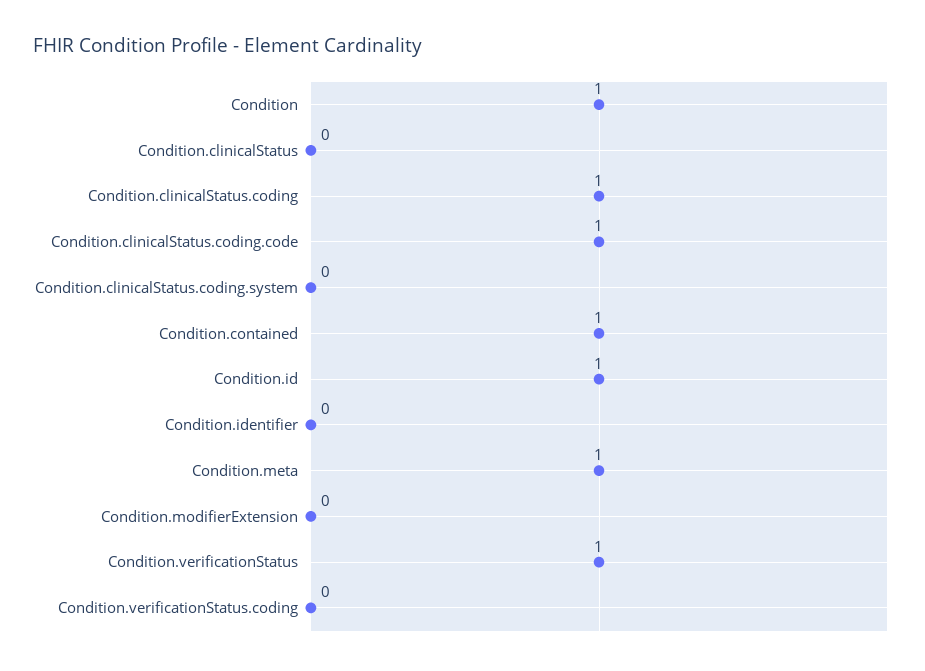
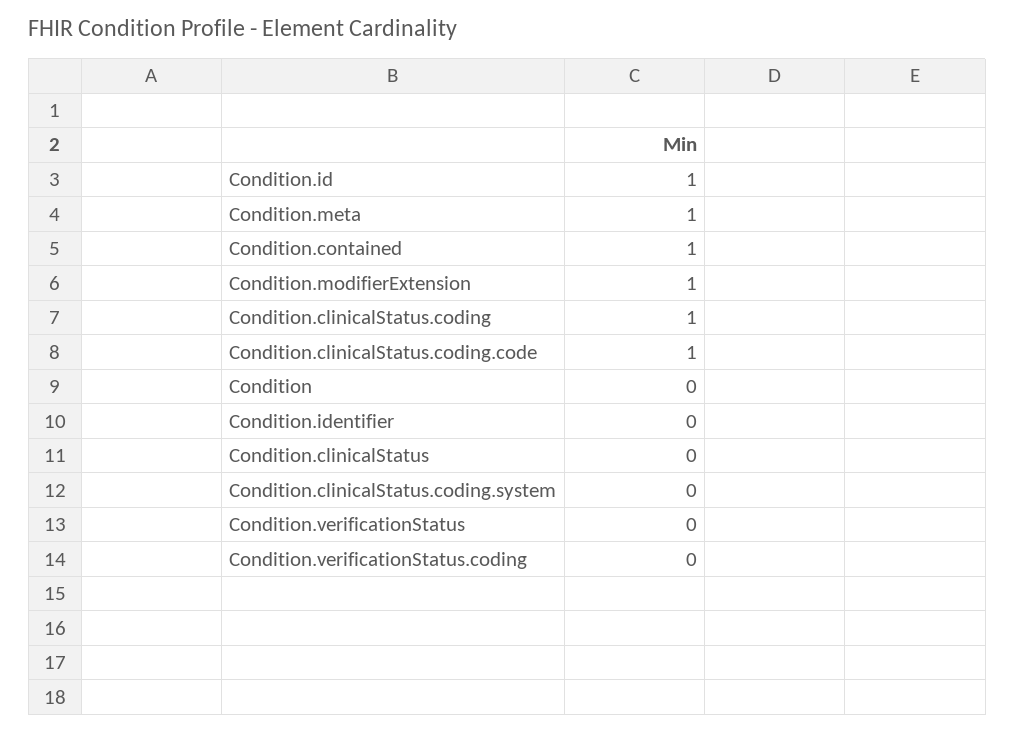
Condition: 1 -> 0
Condition.modifierExtension: 0 -> 1
Condition.verificationStatus: 1 -> 0

